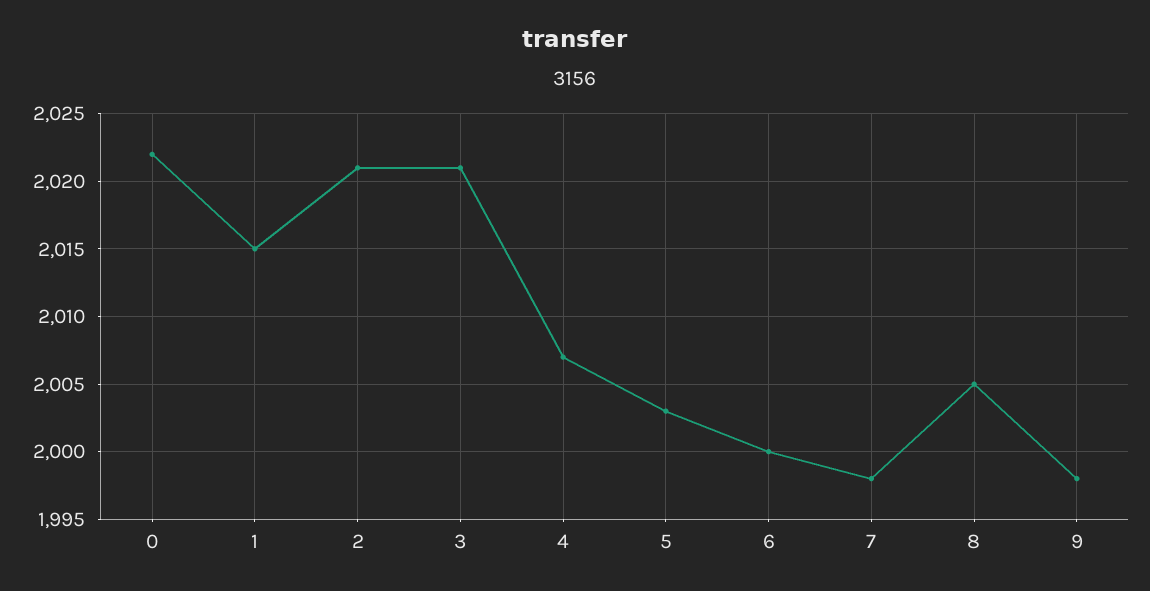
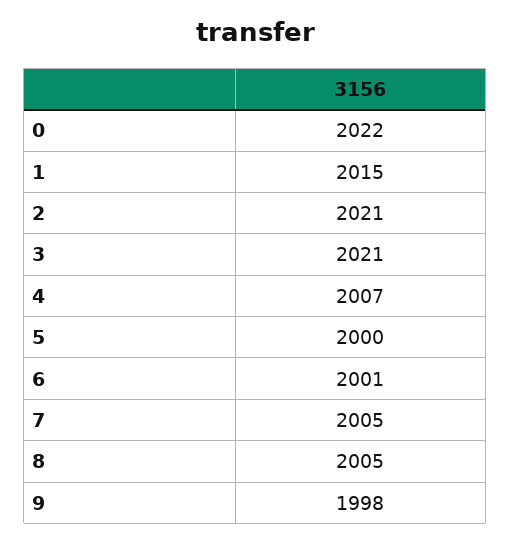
5: 2003 -> 2000
6: 2000 -> 2001
7: 1998 -> 2005

